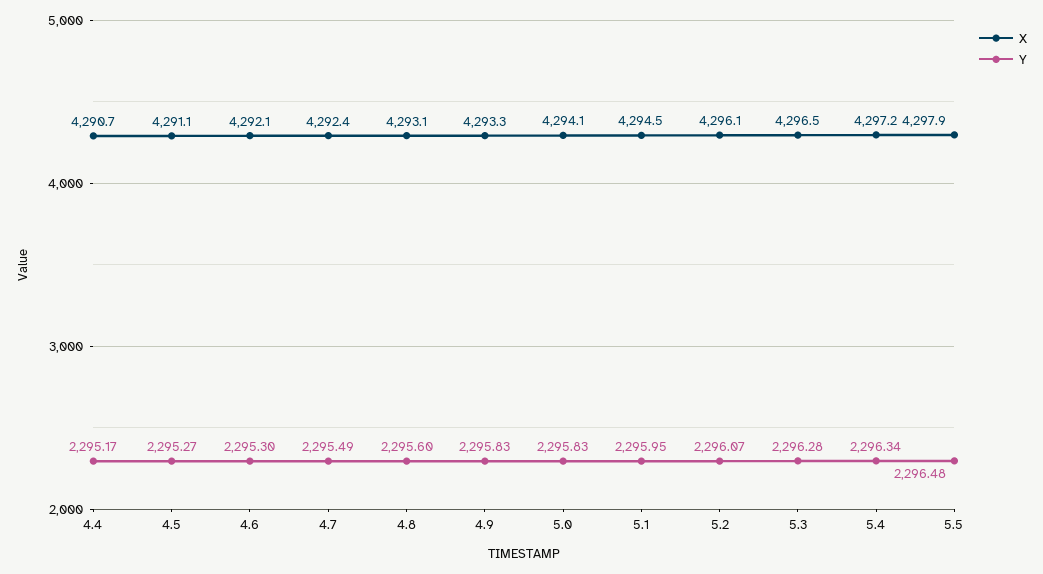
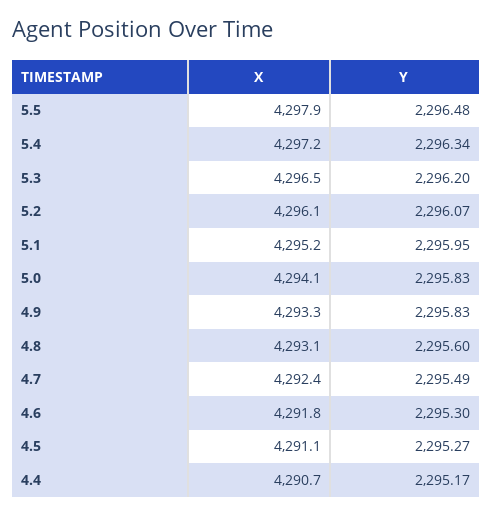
X, 4.6: 4292.1 -> 4291.8
X, 5.1: 4294.5 -> 4295.2
Y, 5.3: 2296.28 -> 2296.2

